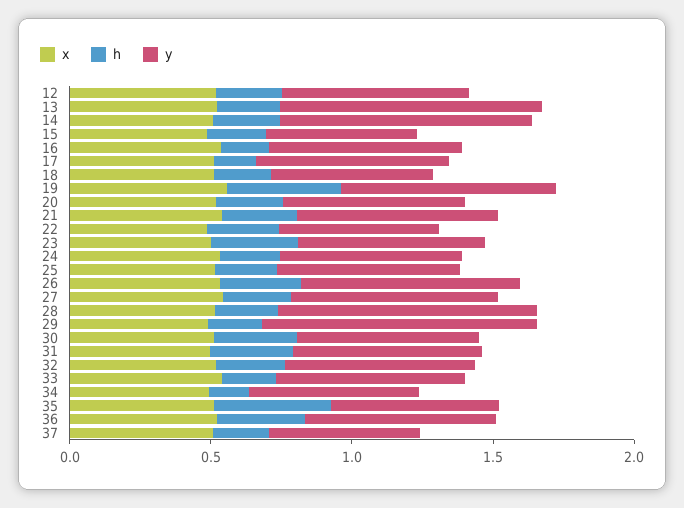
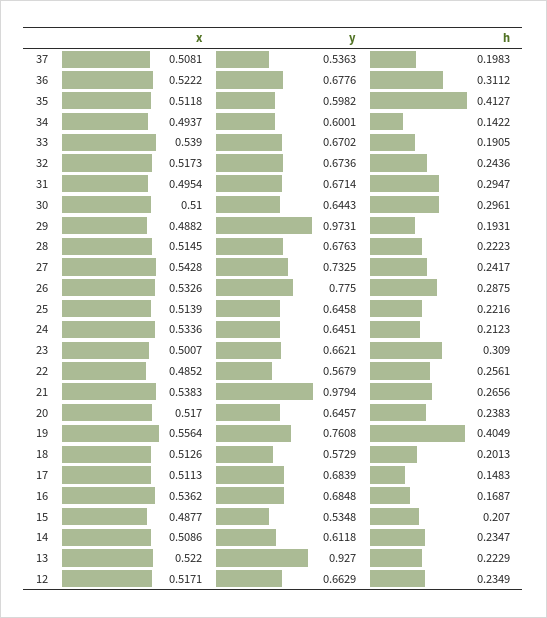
y, 14: 0.9 -> 0.6118
y, 21: 0.7 -> 0.9794
y, 28: 0.9 -> 0.6763

